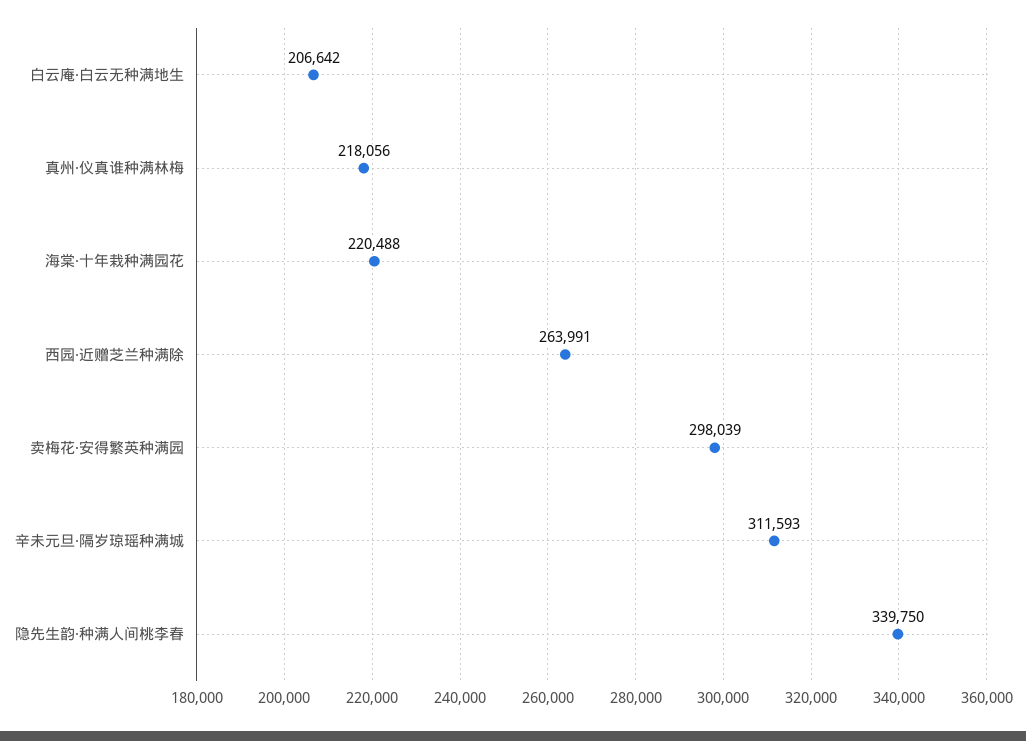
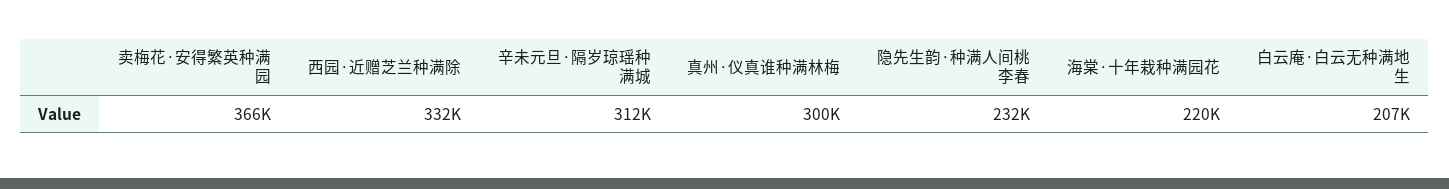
真州·仪真谁种满林梅: 218056 -> 300000
西园·近赠芝兰种满除: 263991 -> 332000
卖梅花·安得繁英种满园: 298039 -> 366000
隐先生韵·种满人间桃李春: 339750 -> 232000

